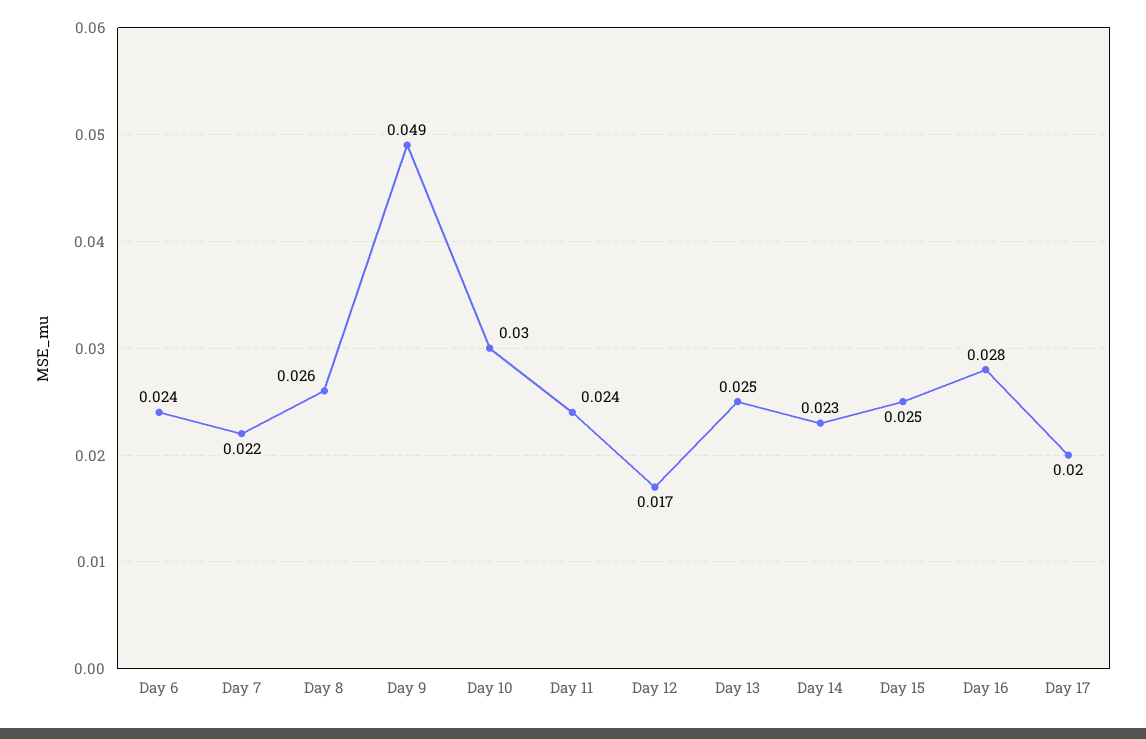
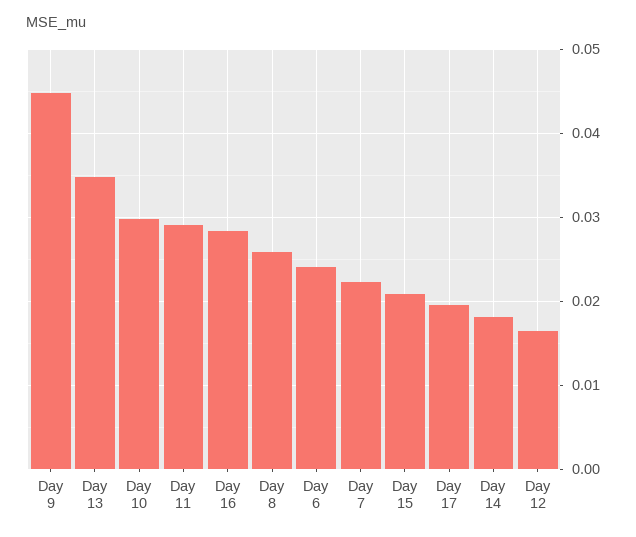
Day 9: 0.049 -> 0.045
Day 11: 0.024 -> 0.029
Day 13: 0.025 -> 0.035
Day 14: 0.023 -> 0.018
Day 15: 0.025 -> 0.021

